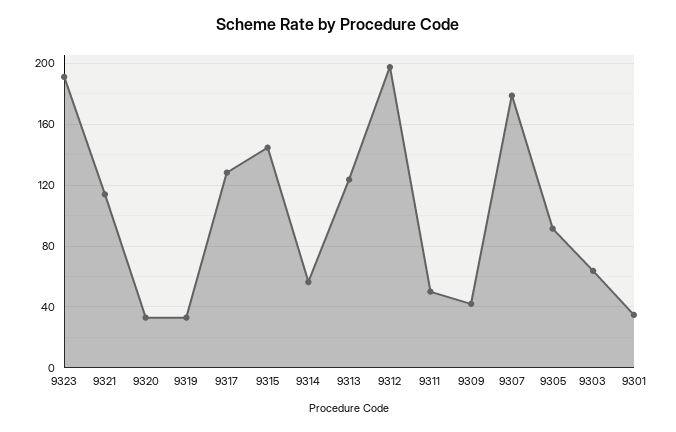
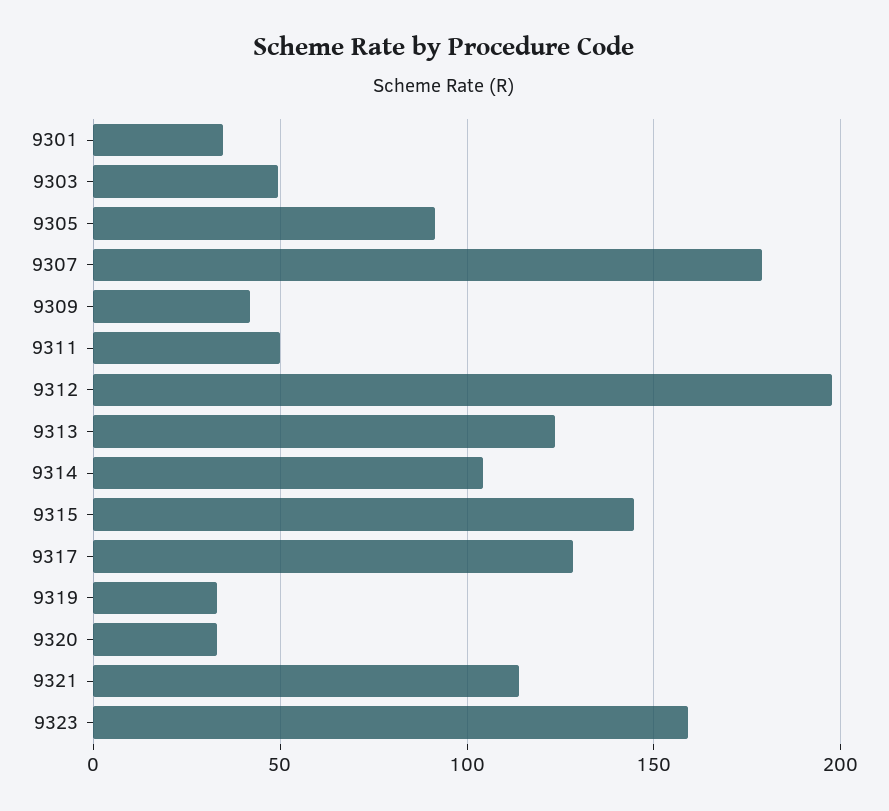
9323: 190 -> 160
9314: 55 -> 105
9303: 65 -> 50

